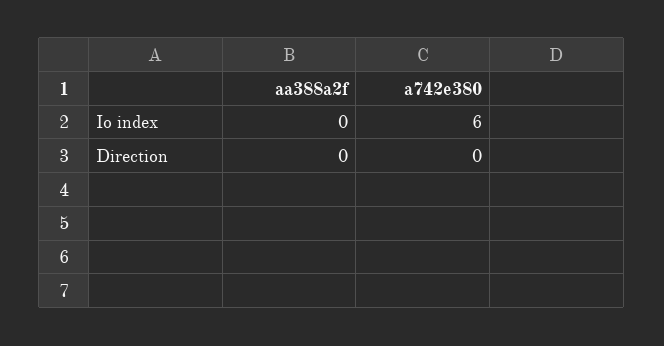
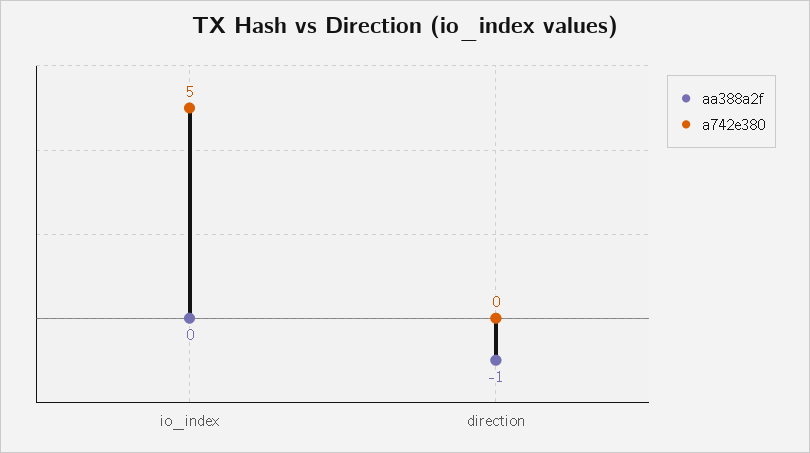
a742e380, Io index: 6 -> 5
aa388a2f, Direction: 0 -> -1

